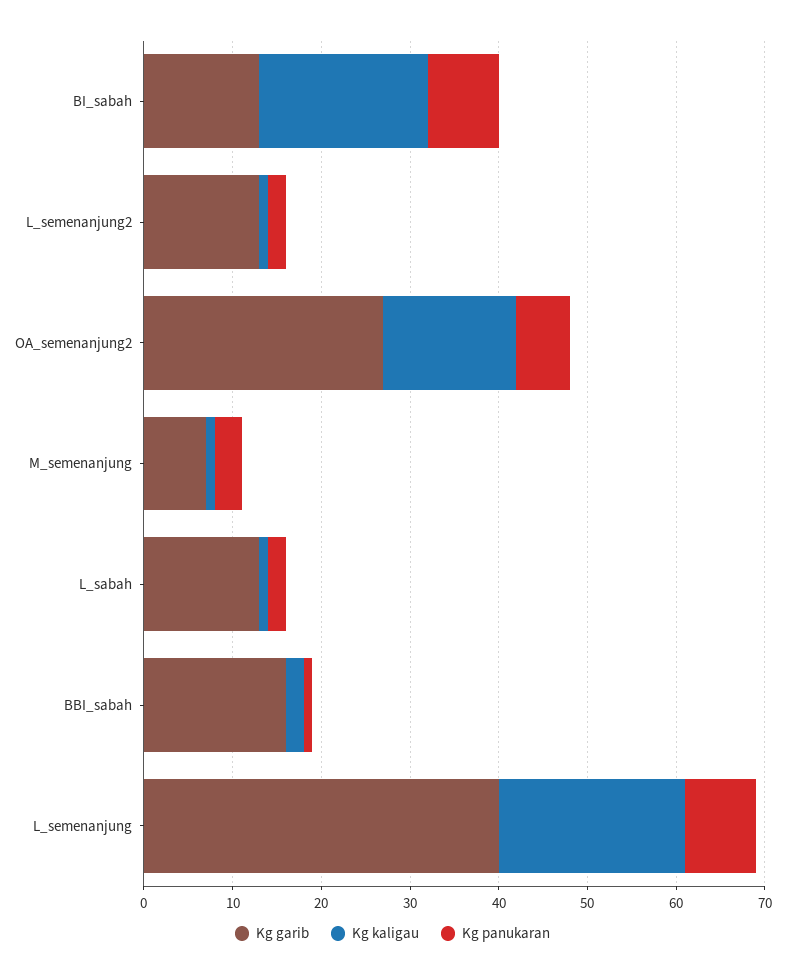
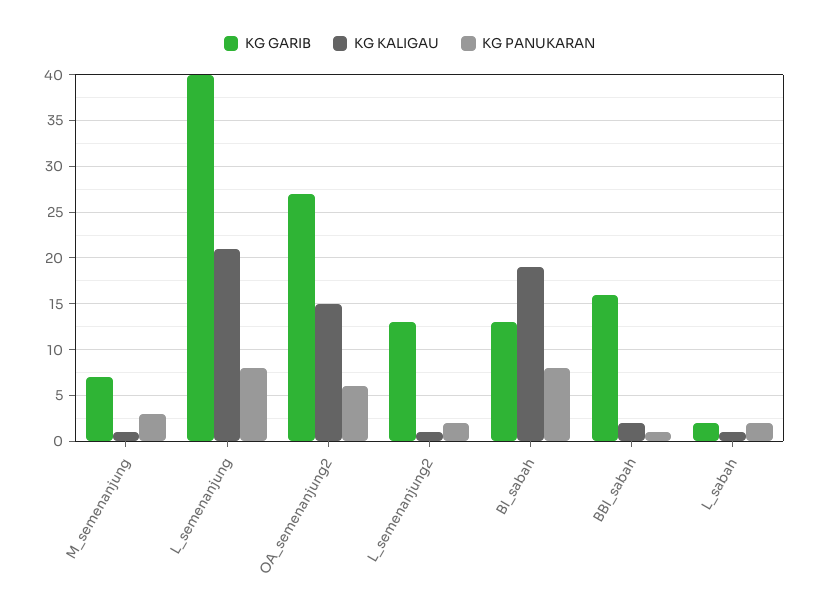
Kg garib, L_sabah: 13 -> 2

